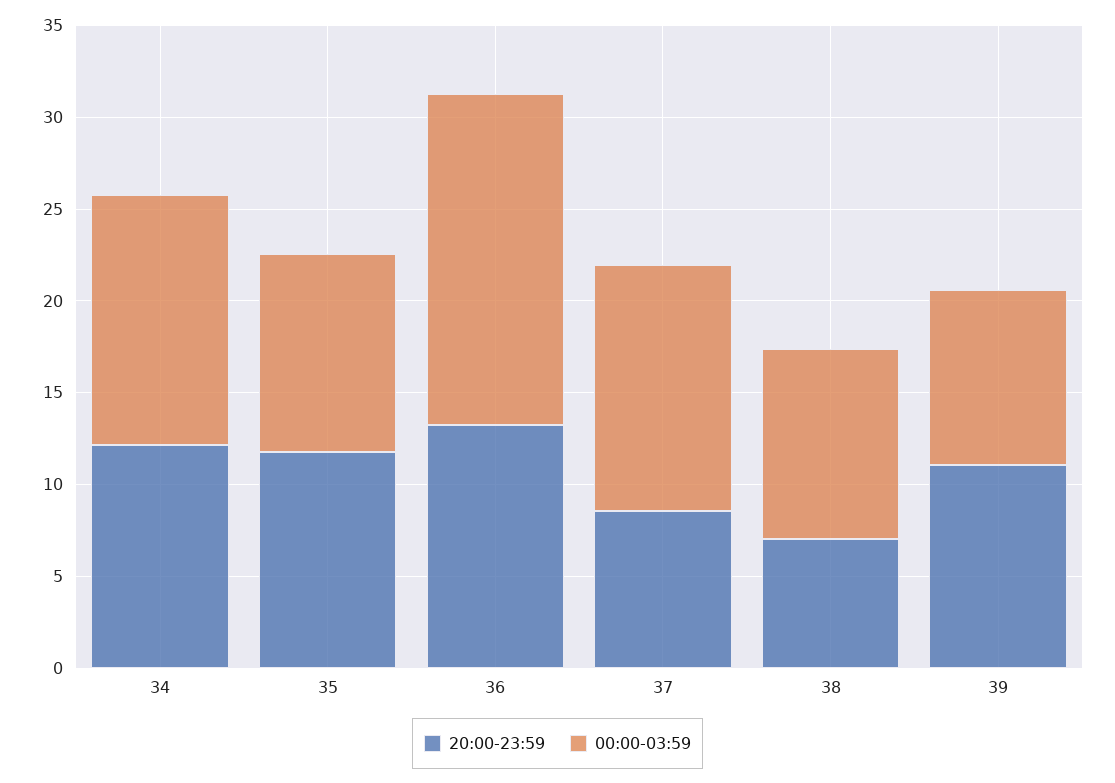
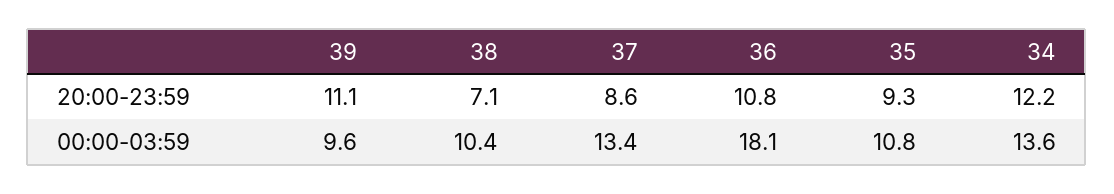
20:00-23:59, 35: 12 -> 9.3
20:00-23:59, 36: 13 -> 10.8

